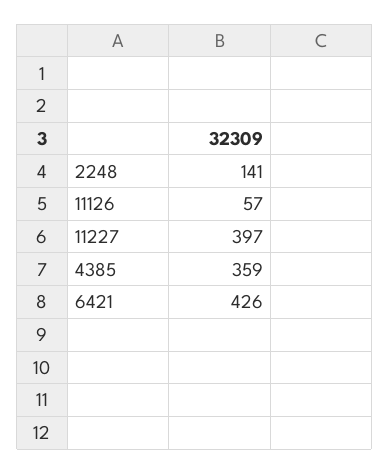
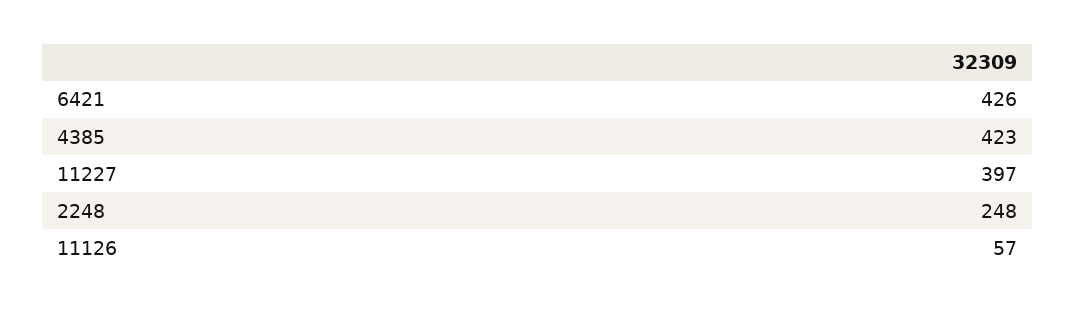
2248: 141 -> 248
4385: 359 -> 423

